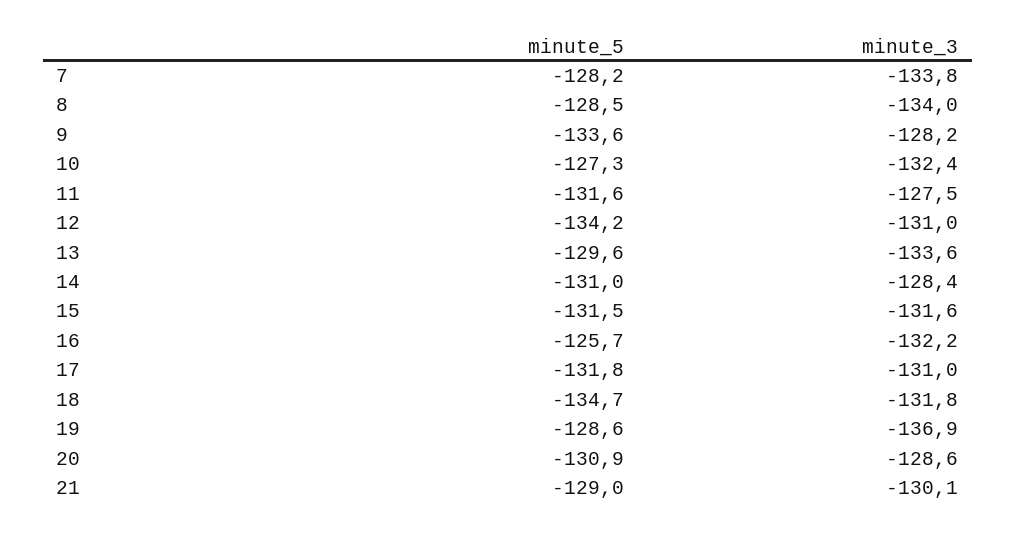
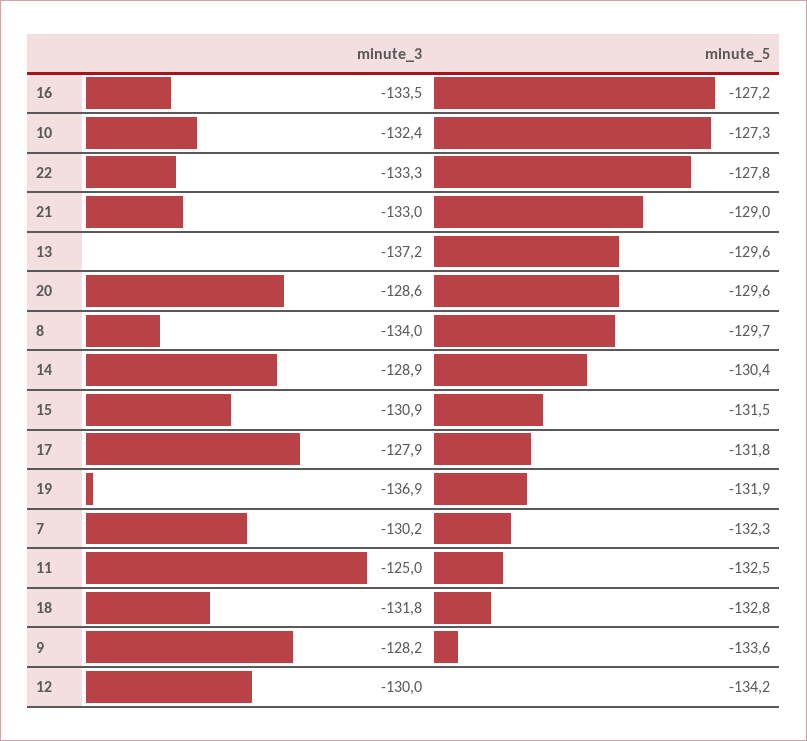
minute_5, 7: -128.2 -> -132.3
minute_3, 7: -133.8 -> -130.2
minute_5, 8: -128.5 -> -129.7
minute_5, 11: -131.6 -> -132.5
minute_3, 11: -127.5 -> -125
minute_3, 12: -131 -> -130
minute_3, 13: -133.6 -> -137.2
minute_5, 14: -131 -> -130.4
minute_3, 14: -128.4 -> -128.9
minute_3, 15: -131.6 -> -130.9
minute_5, 16: -125.7 -> -127.2
minute_3, 16: -132.2 -> -133.5
minute_3, 17: -131 -> -127.9
minute_5, 18: -134.7 -> -132.8
minute_5, 19: -128.6 -> -131.9
minute_5, 20: -130.9 -> -129.6
minute_3, 21: -130.1 -> -133
minute_3, 22: none -> -133.3
minute_5, 22: none -> -127.8

